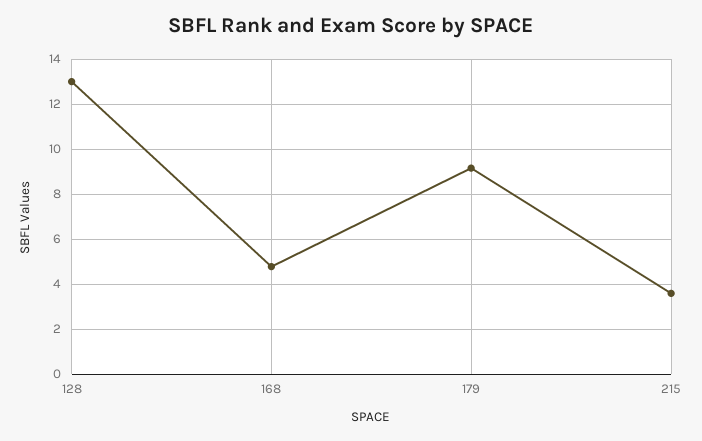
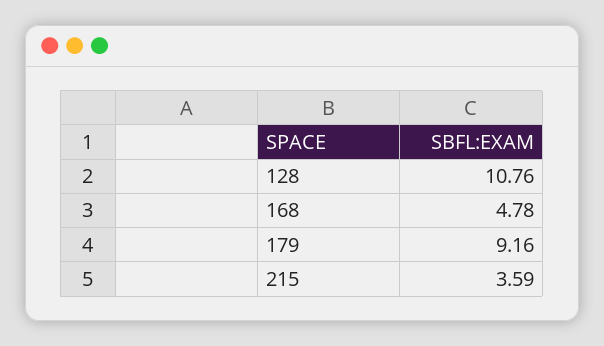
128: 13 -> 10.76

